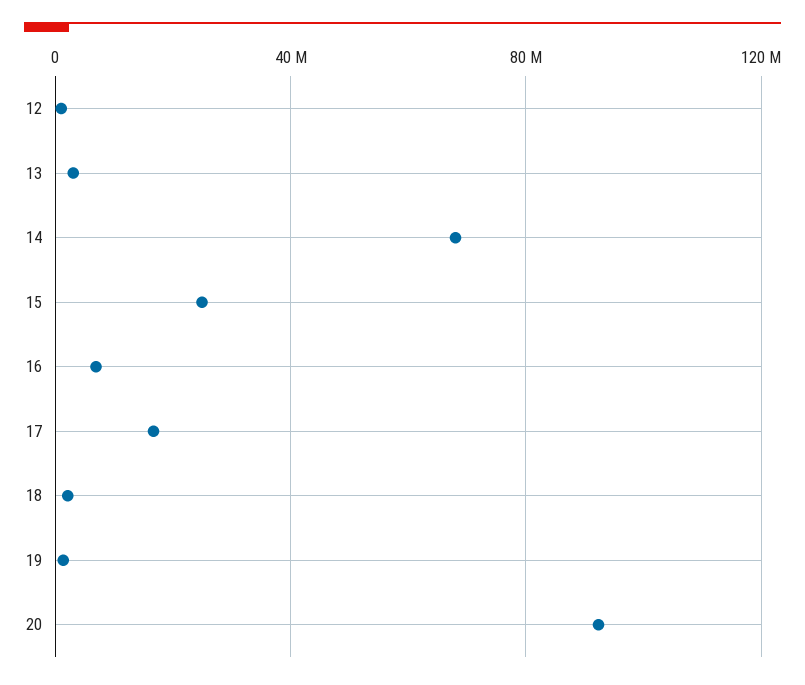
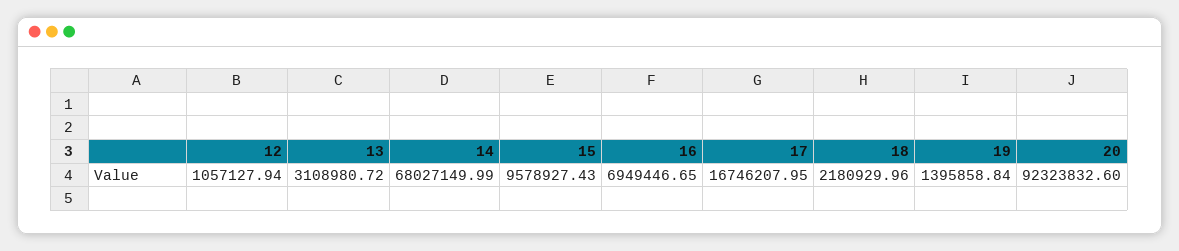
15: 25000000 -> 9578927.43

